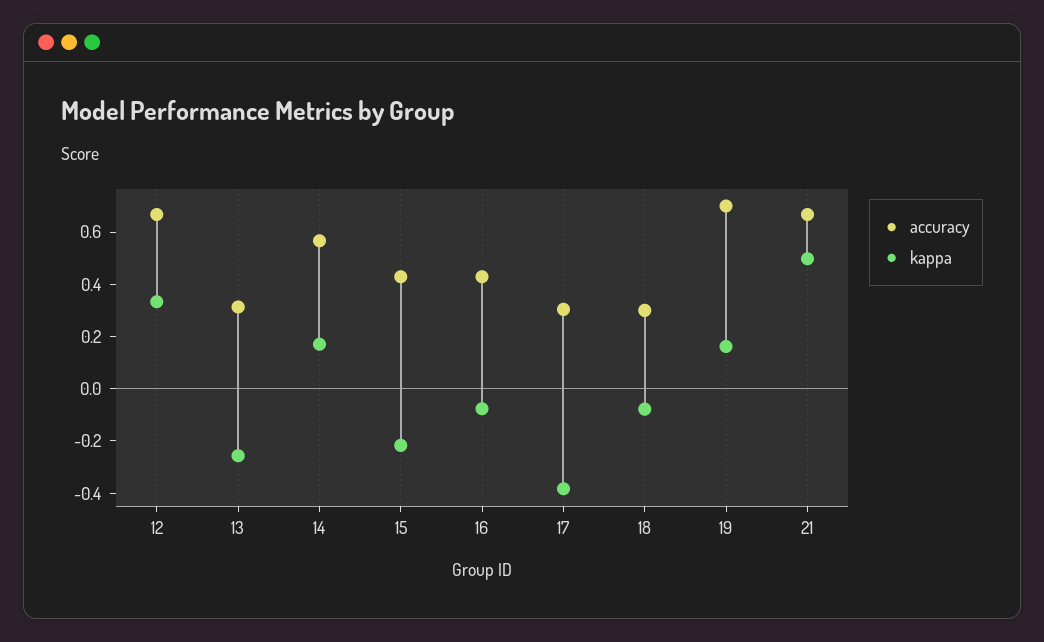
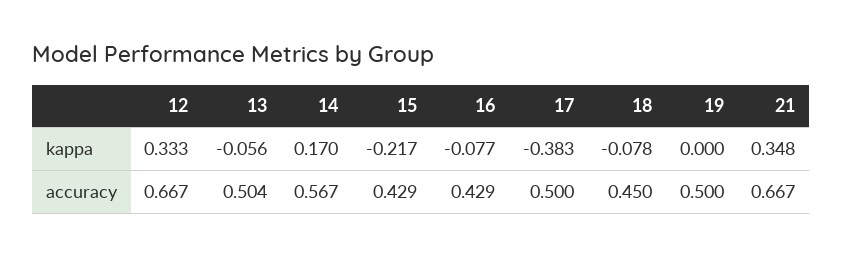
accuracy, 13: 0.3 -> 0.504
kappa, 13: -0.25 -> -0.056
accuracy, 17: 0.3 -> 0.5
accuracy, 18: 0.3 -> 0.45
accuracy, 19: 0.7 -> 0.5
kappa, 19: 0.15 -> 0
kappa, 21: 0.5 -> 0.348

